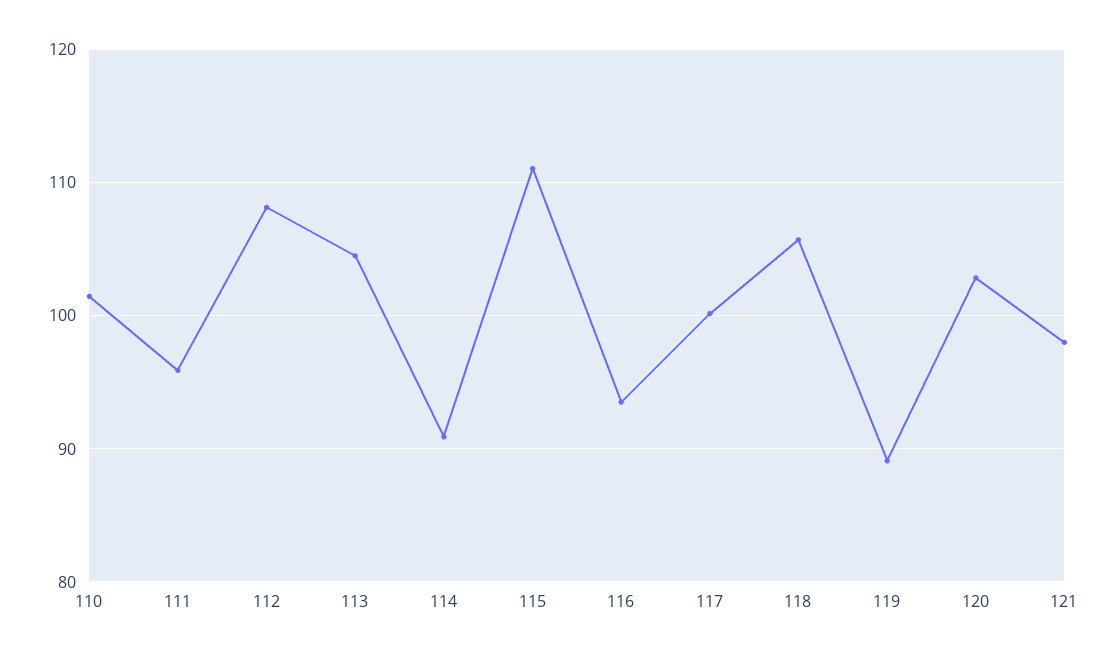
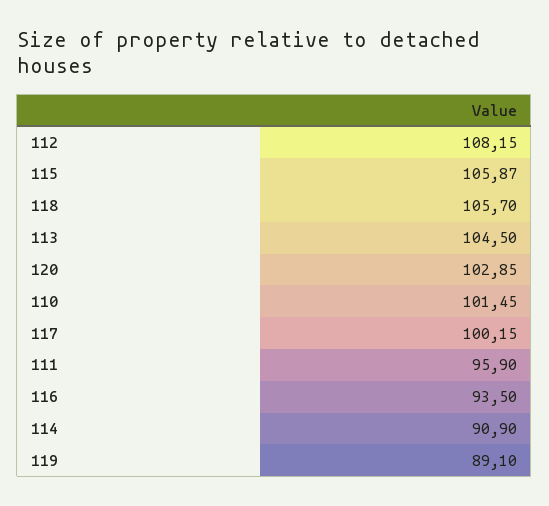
115: 111 -> 105.87
121: 98 -> none

